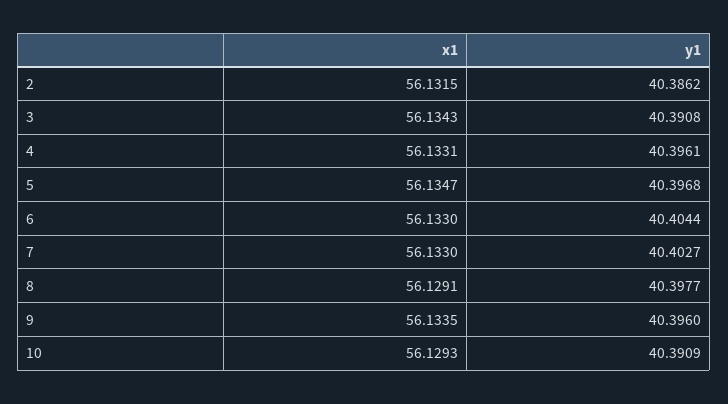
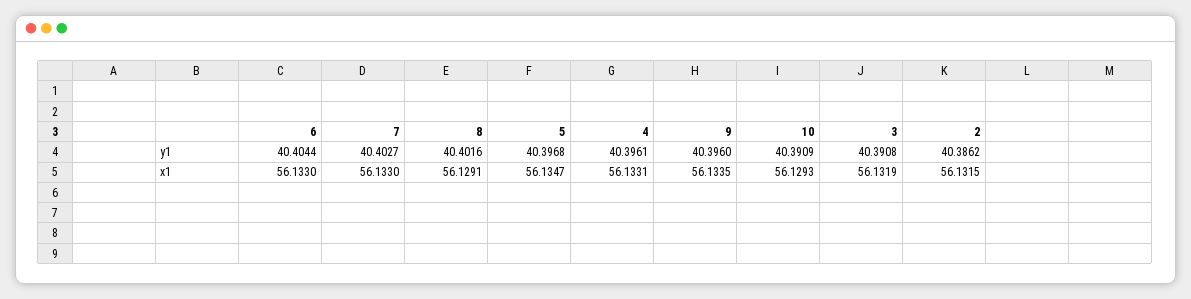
x1, 3: 56.1343 -> 56.1319
y1, 8: 40.3977 -> 40.4016

